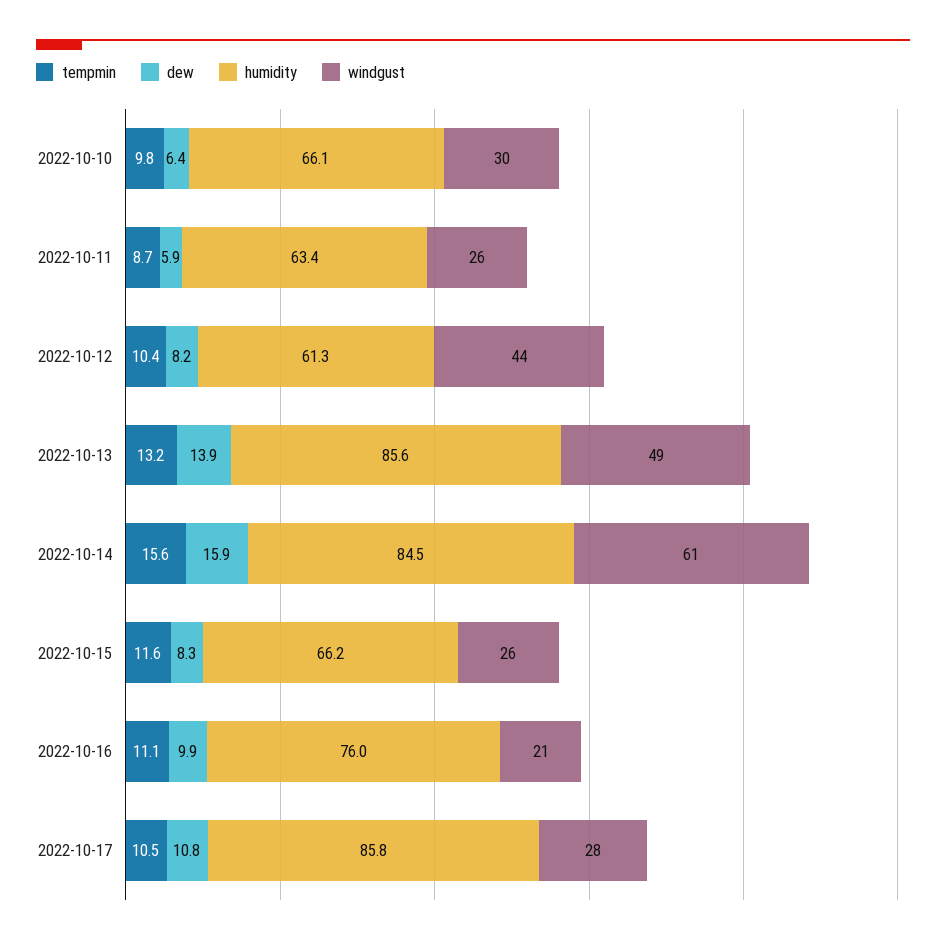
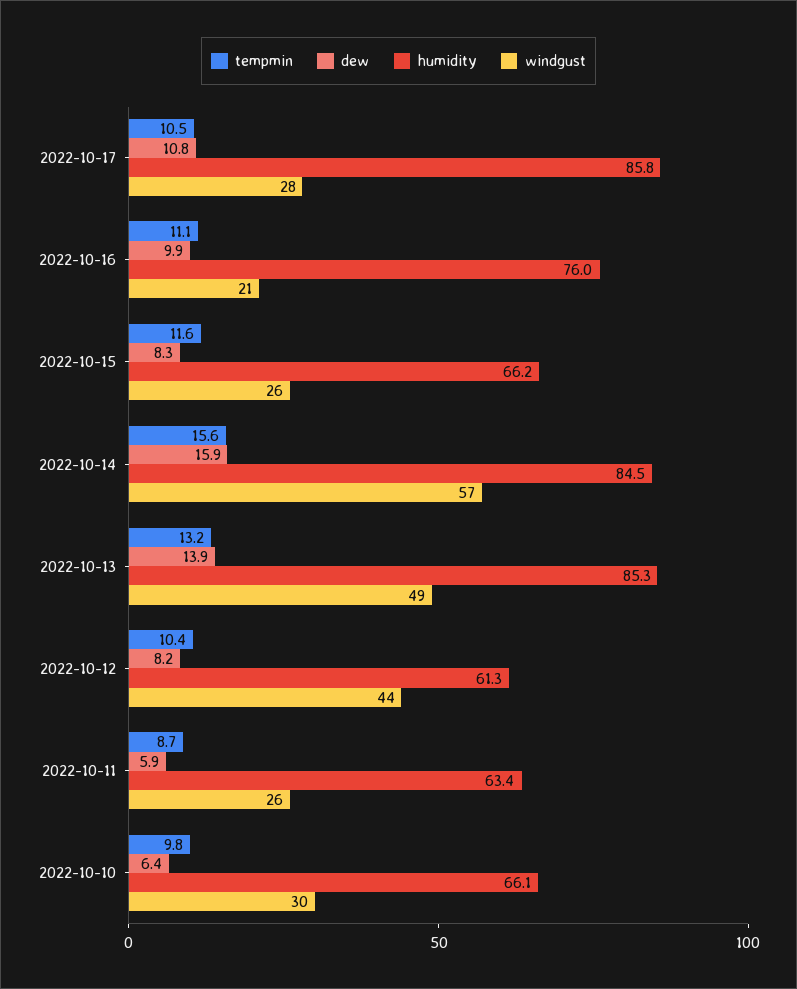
humidity, 2022-10-13: 85.6 -> 85.3
windgust, 2022-10-14: 61 -> 57

